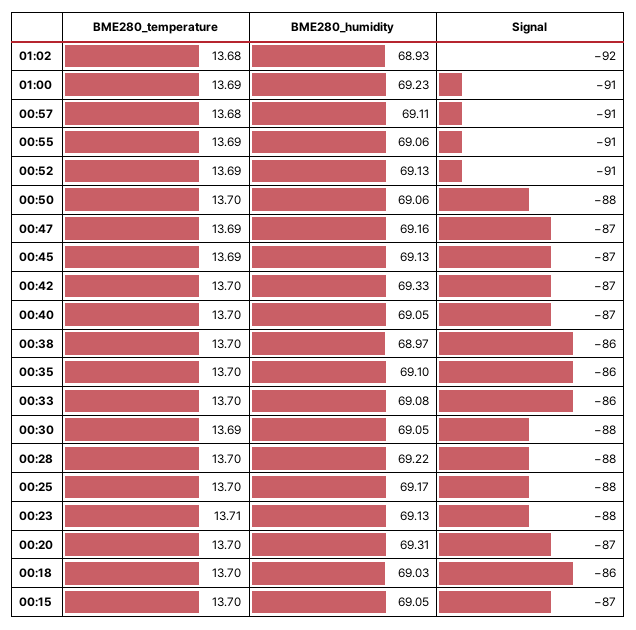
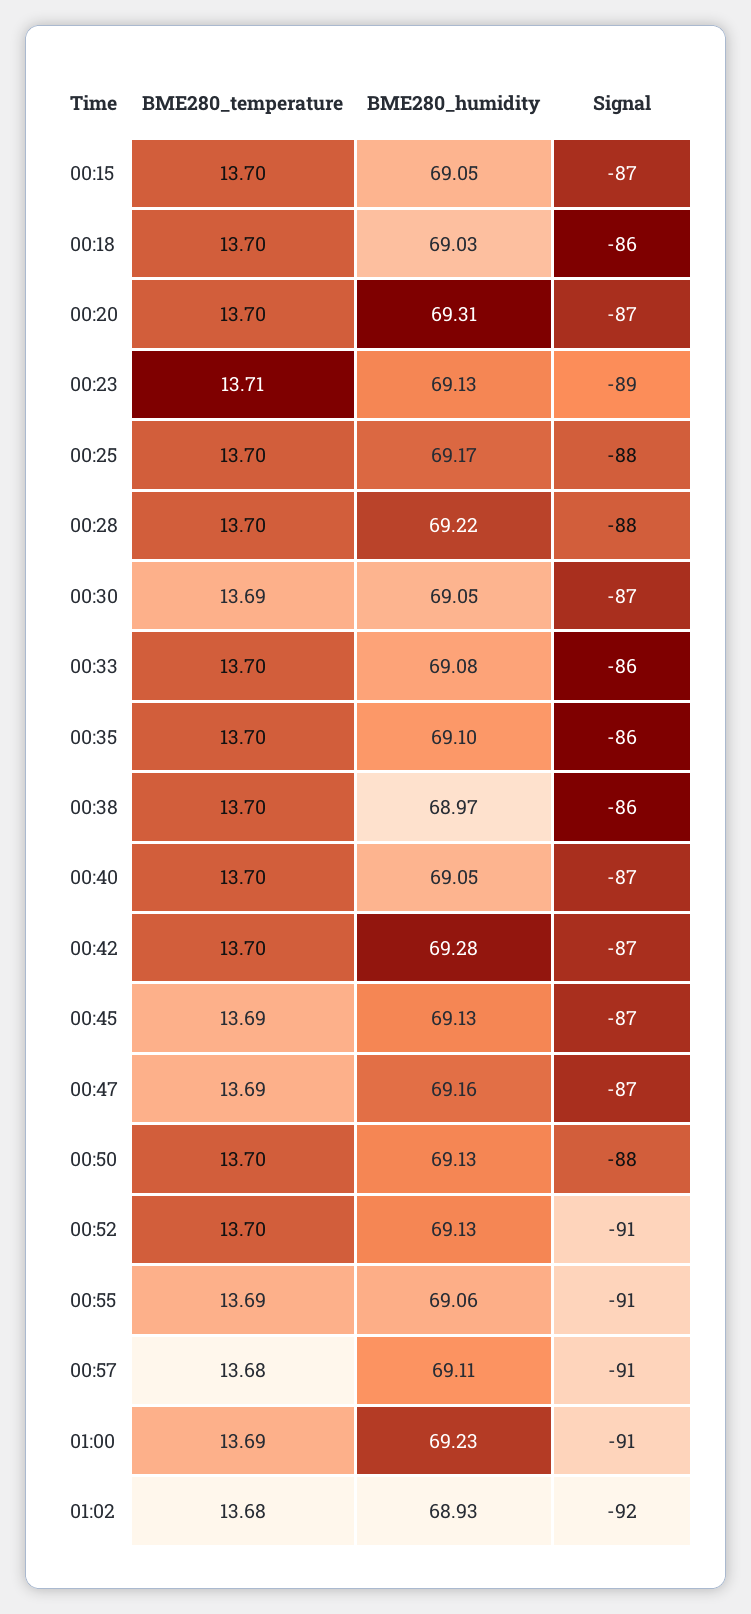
BME280_temperature, 00:52: 13.69 -> 13.7
BME280_humidity, 00:50: 69.06 -> 69.13
BME280_humidity, 00:42: 69.33 -> 69.28
Signal, 00:30: -88 -> -87
Signal, 00:23: -88 -> -89

